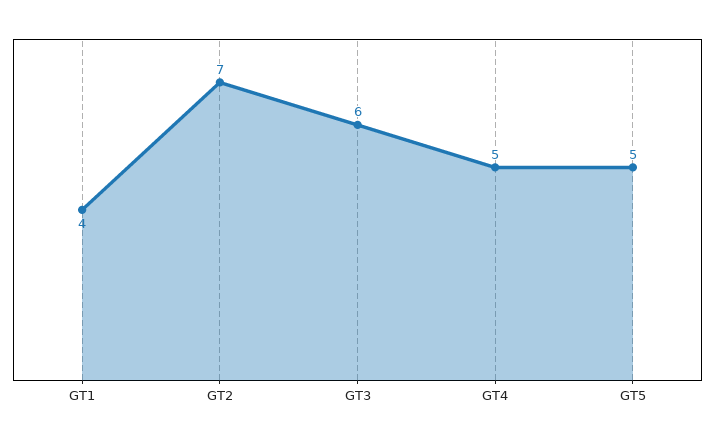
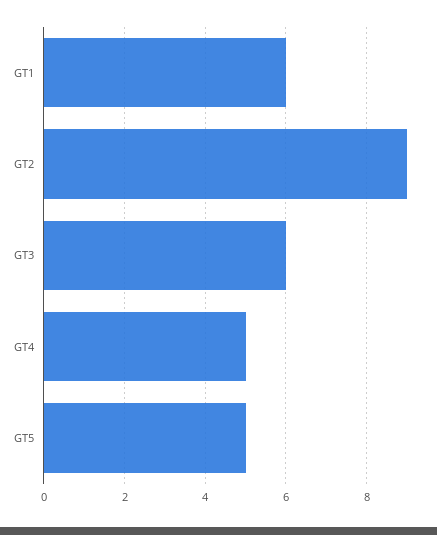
GT1: 4 -> 6
GT2: 7 -> 9

